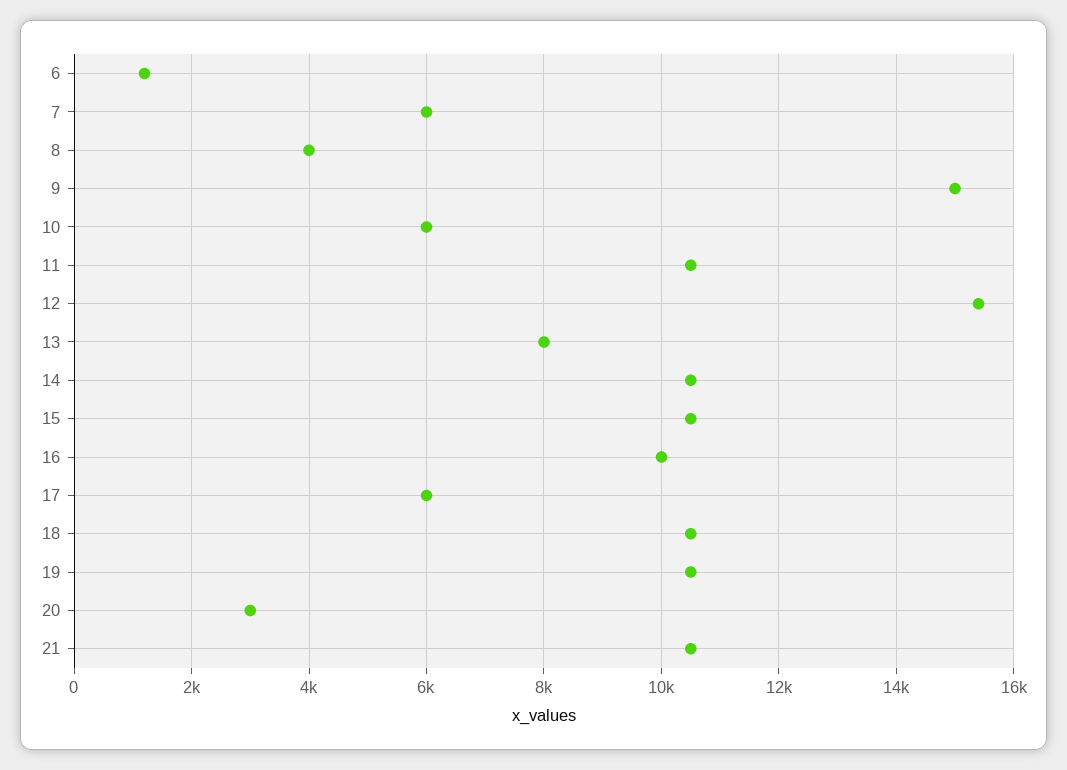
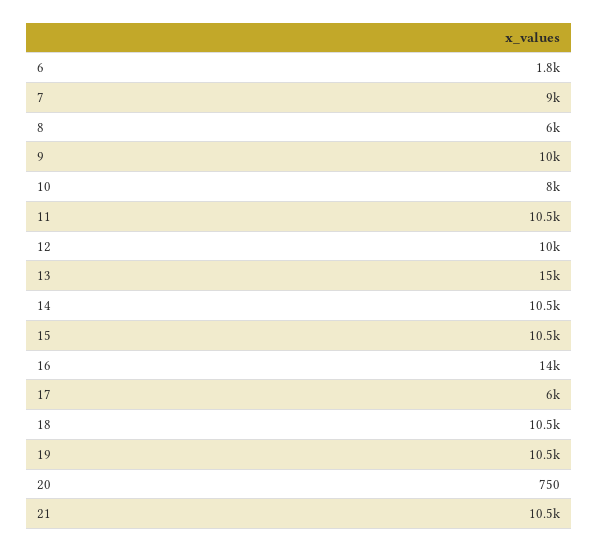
6: 1200 -> 1800
7: 6000 -> 9000
8: 4000 -> 6000
9: 15000 -> 10000
10: 6000 -> 8000
12: 15400 -> 10000
13: 8000 -> 15000
16: 10000 -> 14000
20: 3000 -> 750

